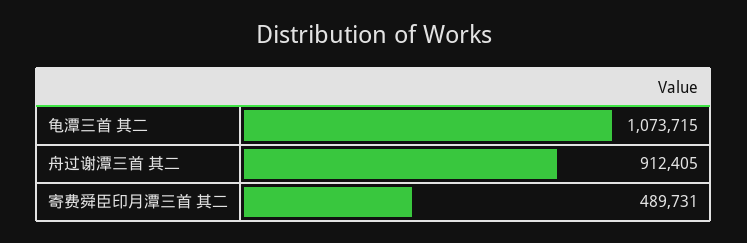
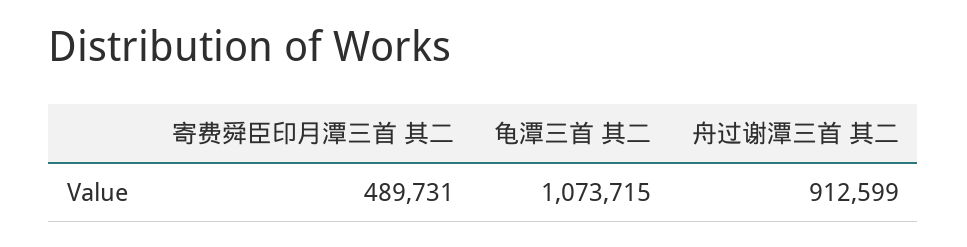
舟过谢潭三首 其二: 912405 -> 912599

